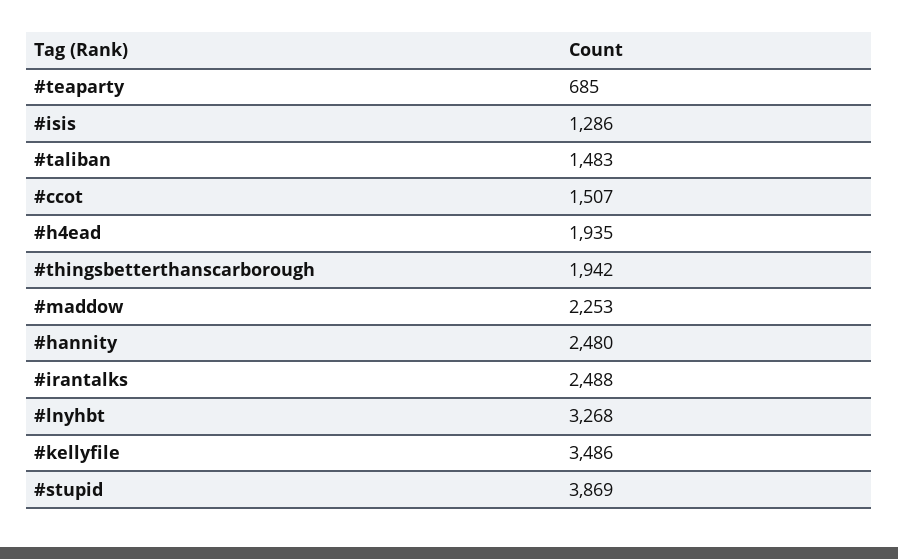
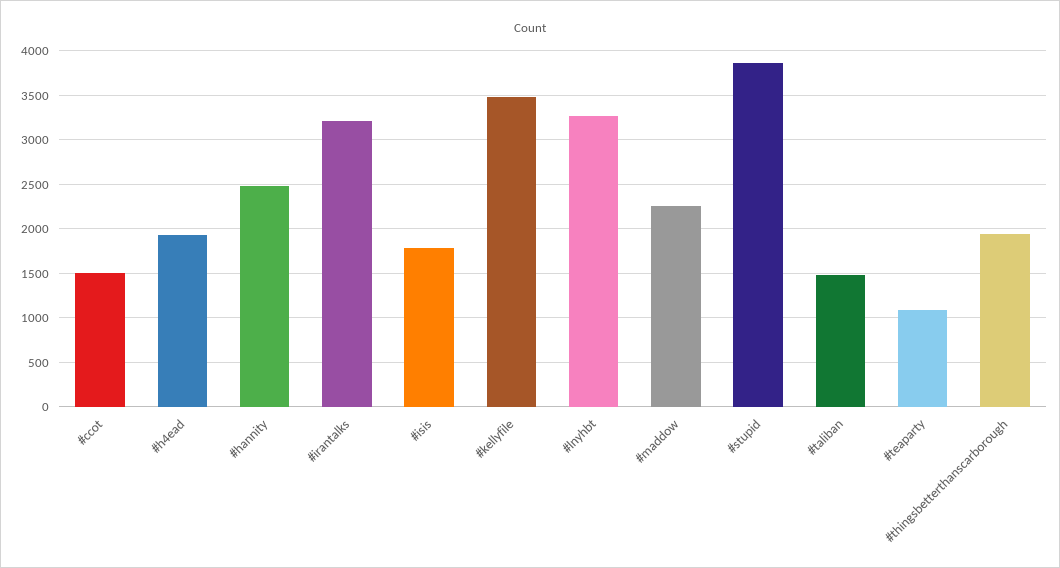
#teaparty: 685 -> 1100
#isis: 1286 -> 1800
#irantalks: 2488 -> 3200

